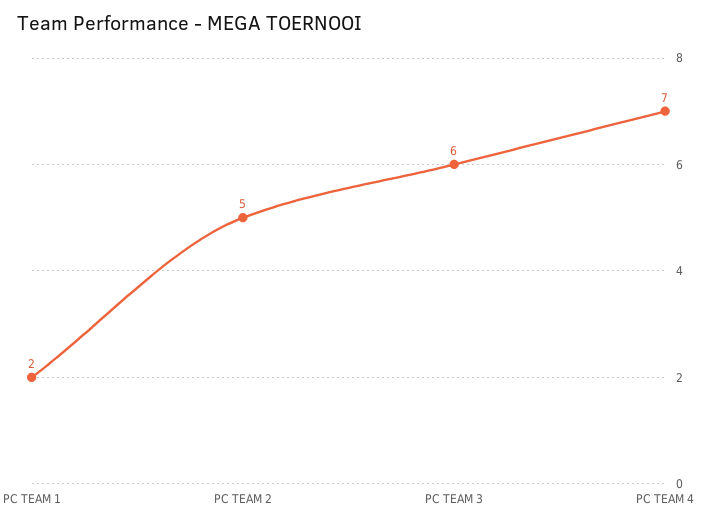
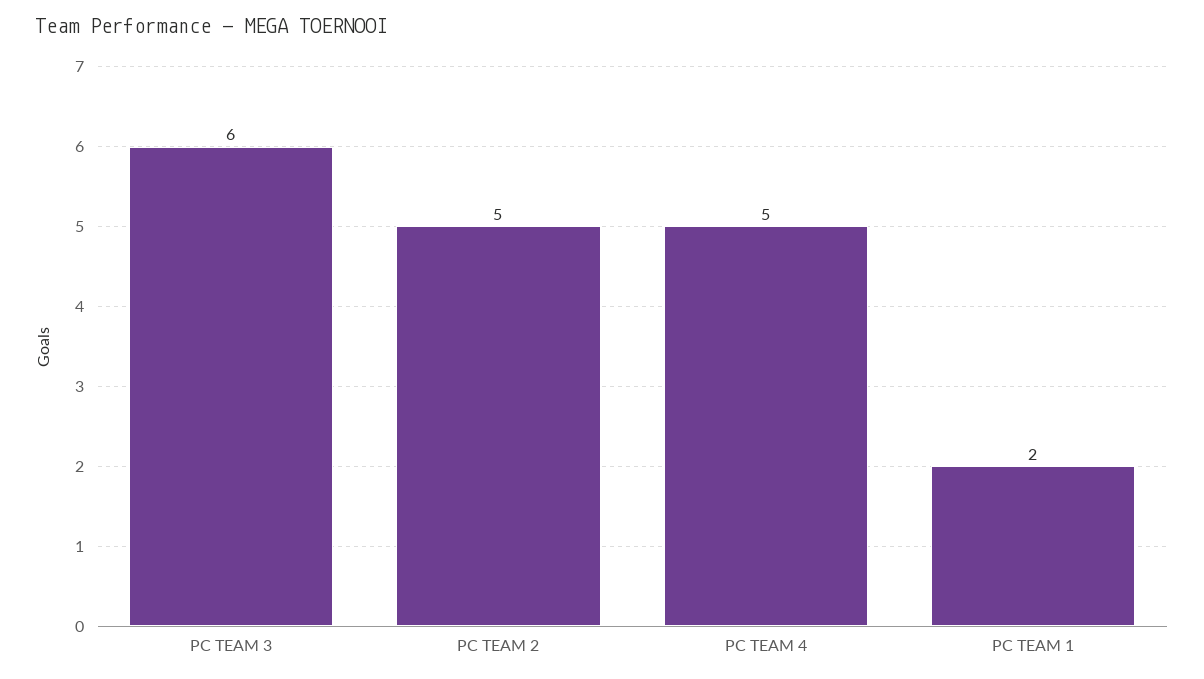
PC TEAM 4: 7 -> 5

